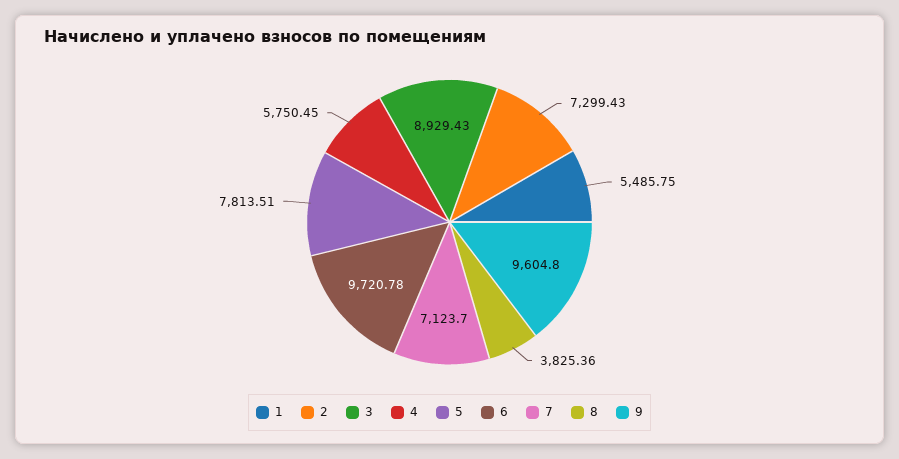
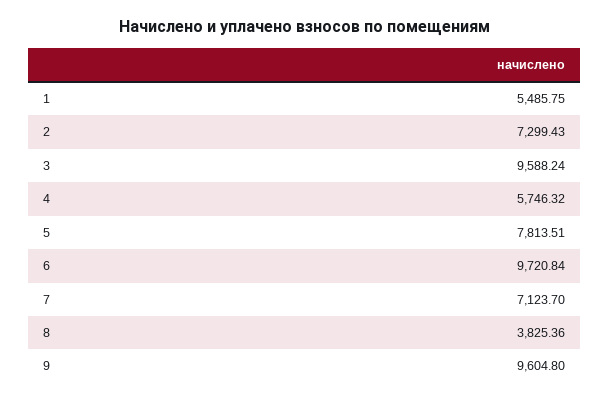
3: 8929.43 -> 9588.24
4: 5750.45 -> 5746.32
6: 9720.78 -> 9720.84

